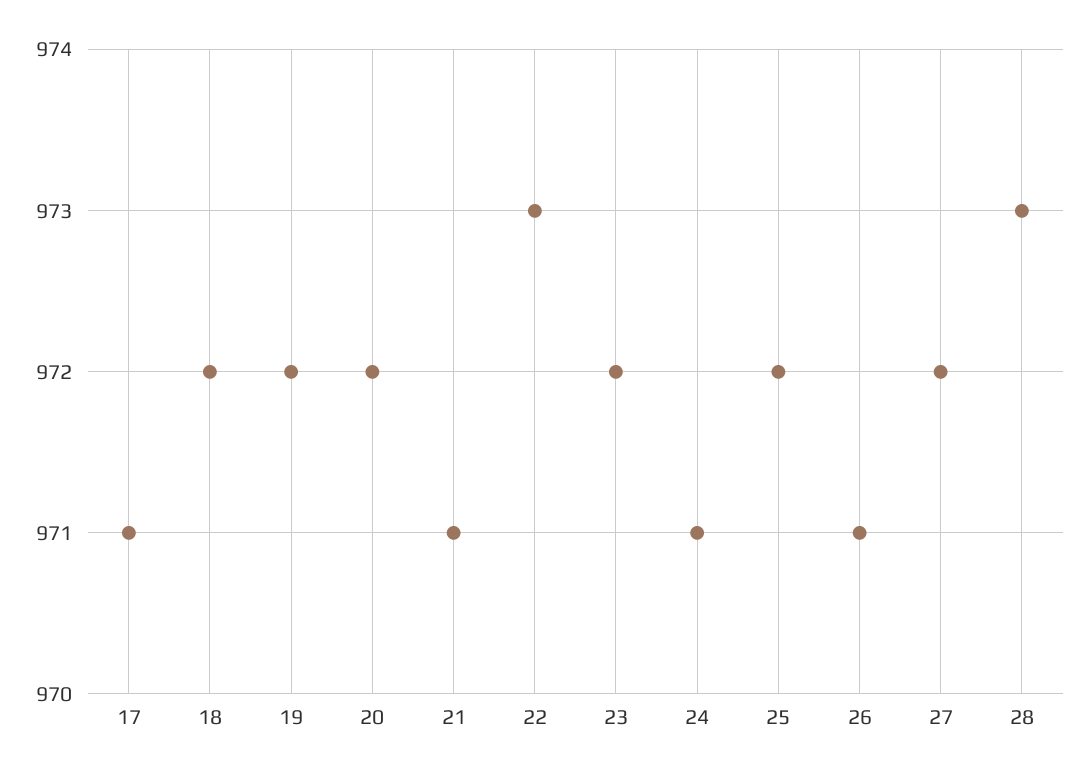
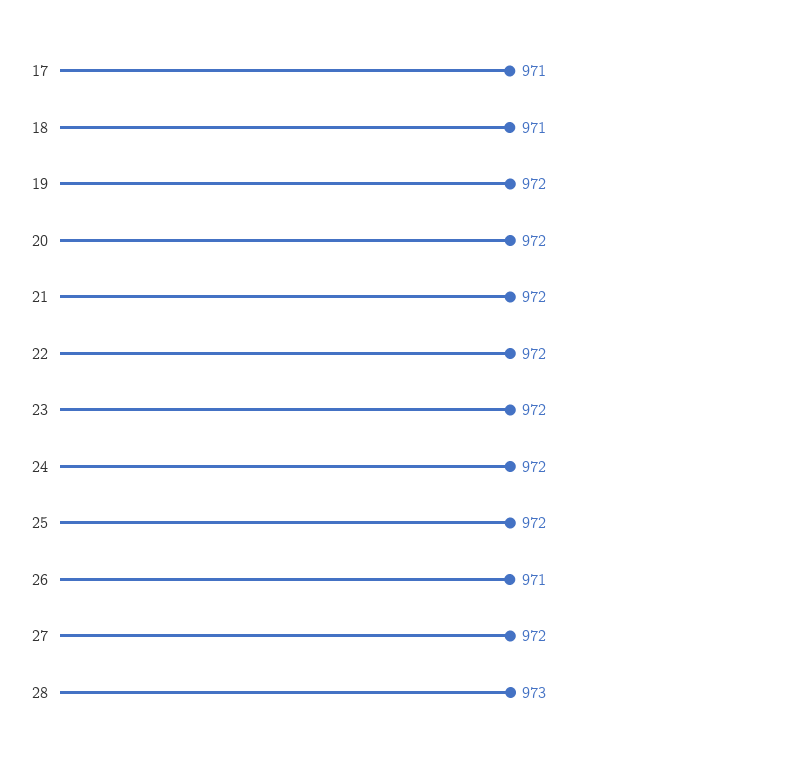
18: 972 -> 971
21: 971 -> 972
22: 973 -> 972
24: 971 -> 972

